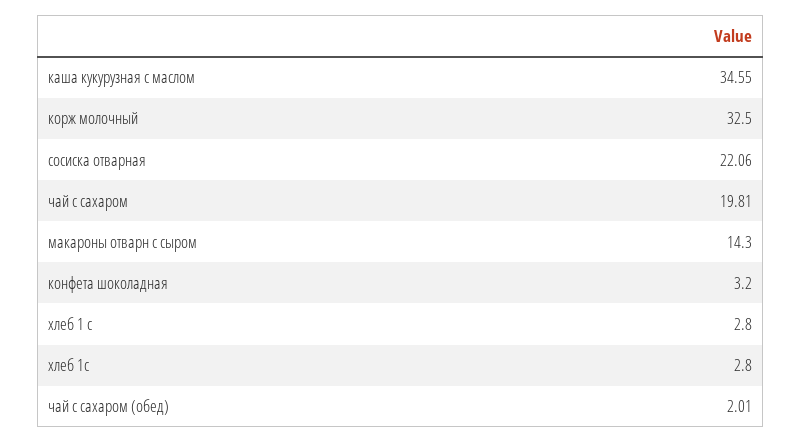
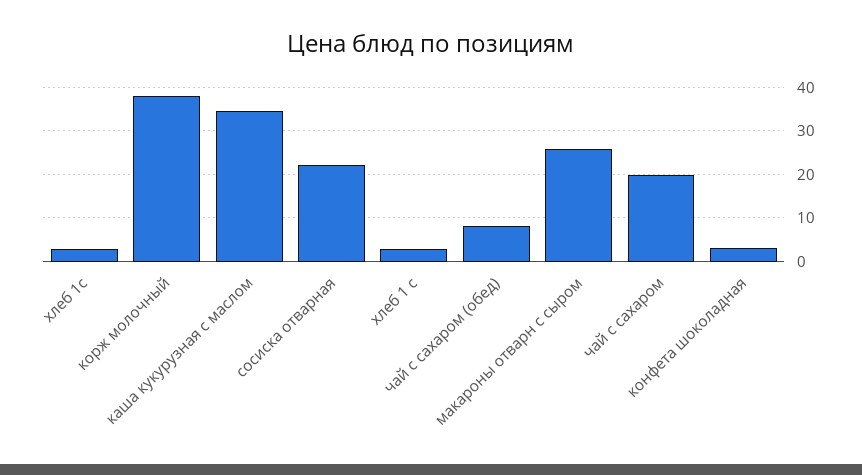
корж молочный: 32.5 -> 38
макароны отварн с сыром: 14.3 -> 26
чай с сахаром (обед): 2.01 -> 8

